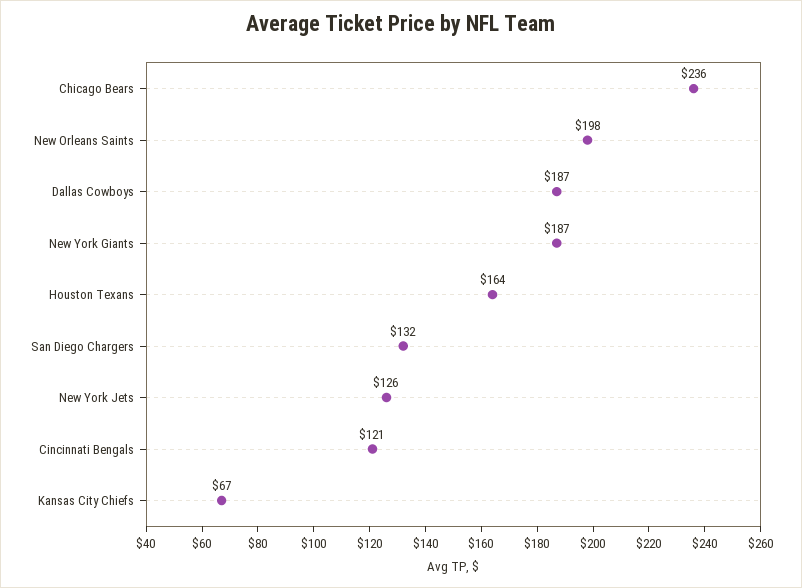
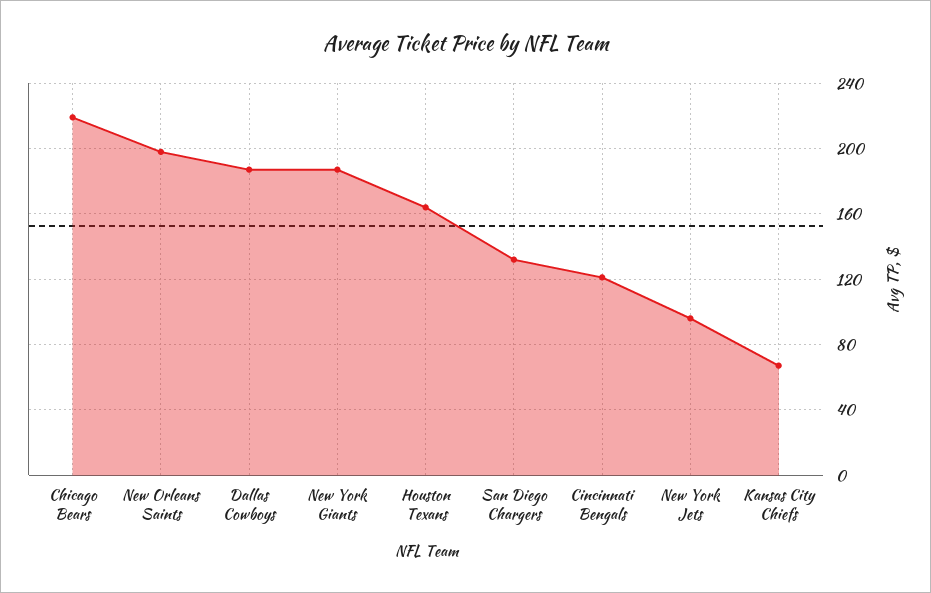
Chicago Bears: 236 -> 220
New York Jets: 126 -> 95

